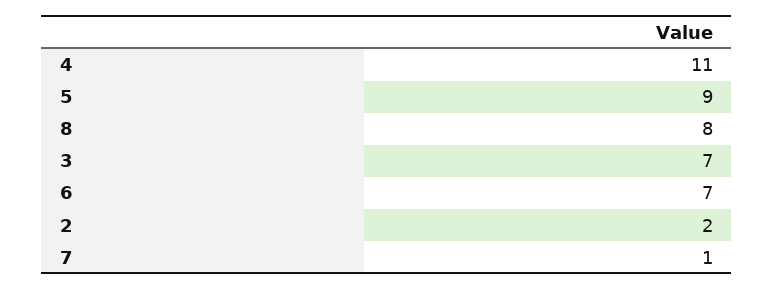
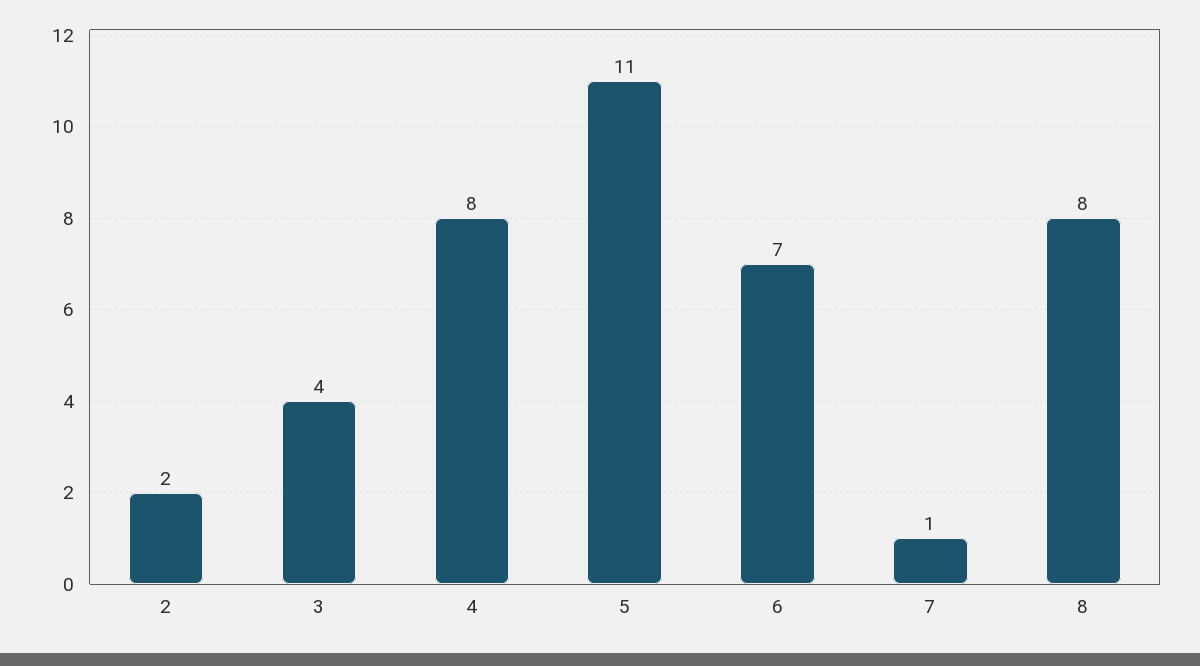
4: 11 -> 8
5: 9 -> 11
3: 7 -> 4

